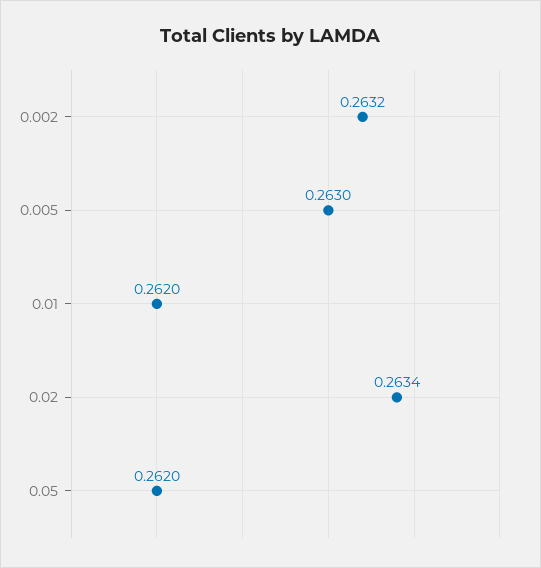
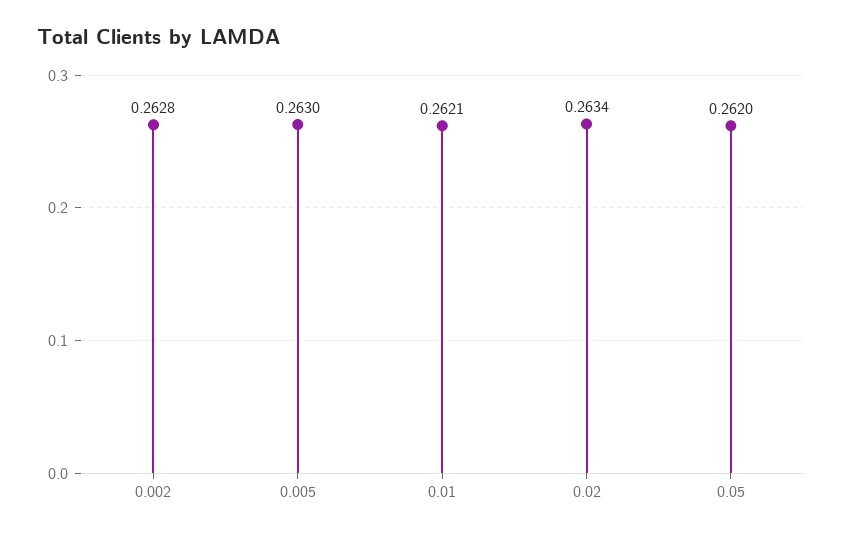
0.002: 0.2632 -> 0.2628
0.01: 0.262 -> 0.2621

